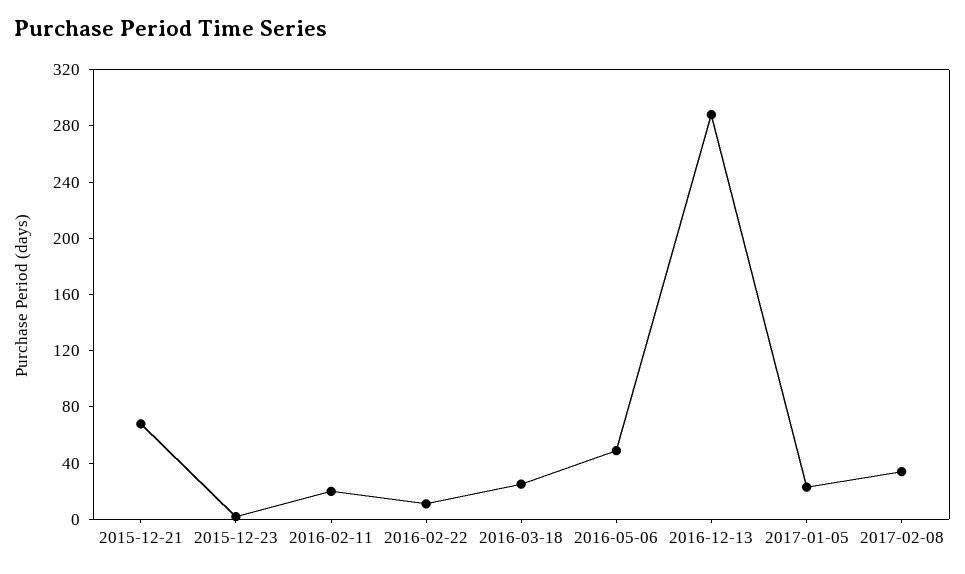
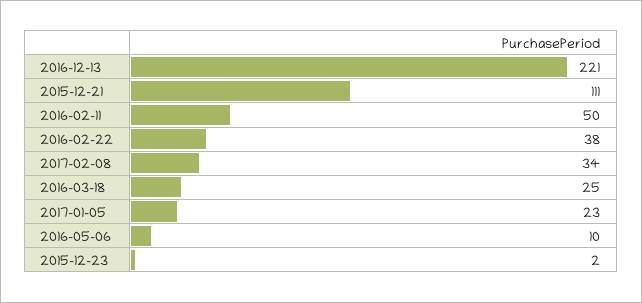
2015-12-21: 70 -> 111
2016-02-11: 20 -> 50
2016-02-22: 10 -> 38
2016-05-06: 50 -> 10
2016-12-13: 290 -> 221

